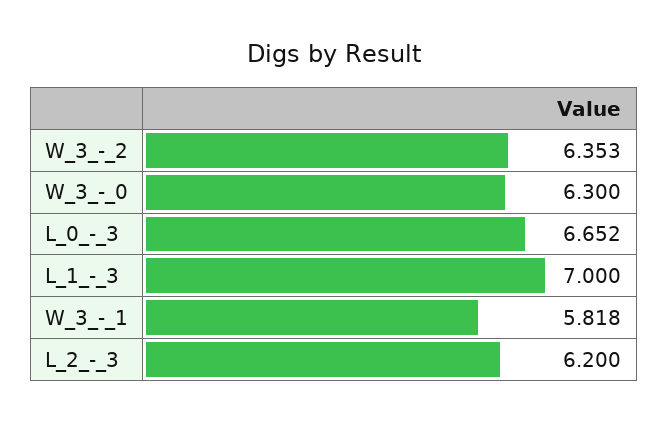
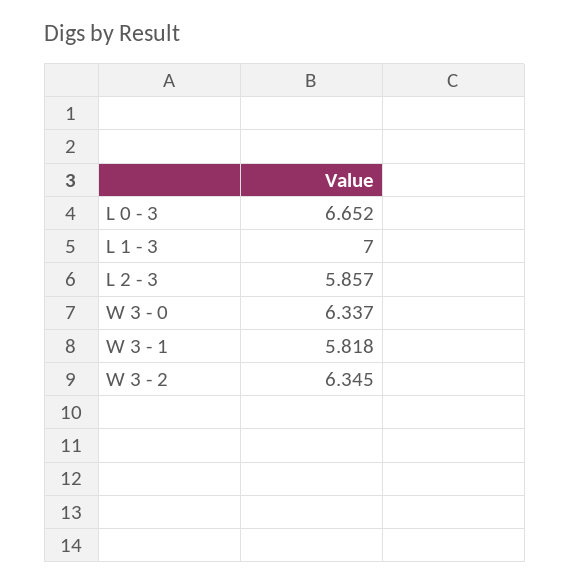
W_3_-_2: 6.353 -> 6.345
W_3_-_0: 6.3 -> 6.337
L_2_-_3: 6.2 -> 5.857

